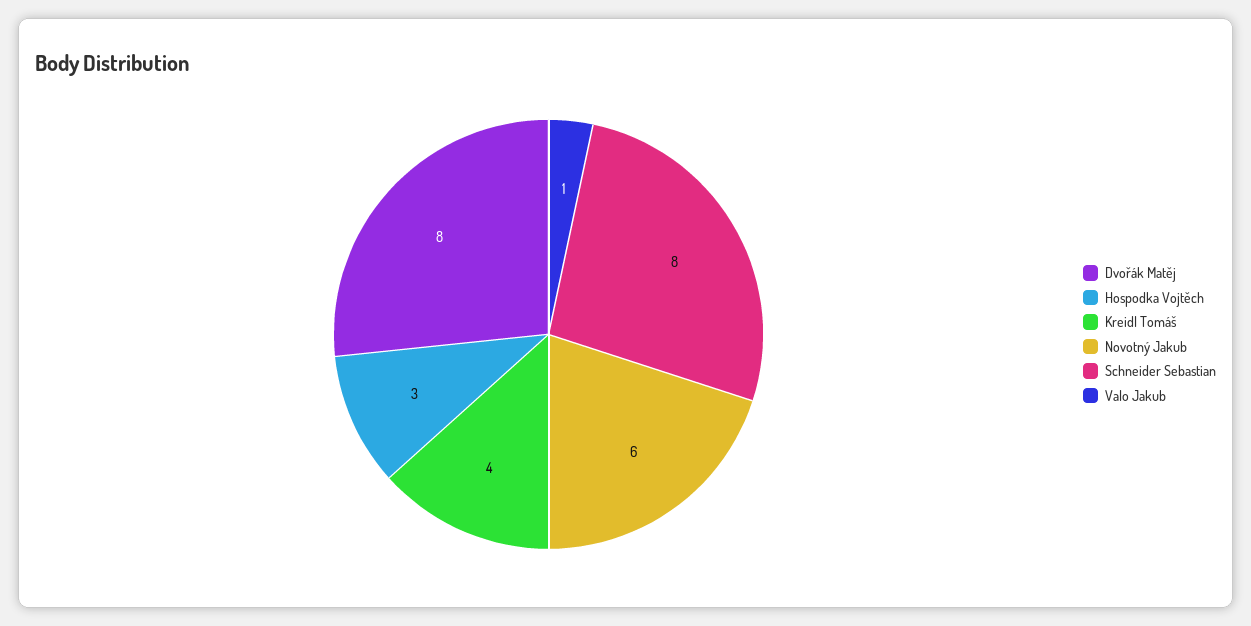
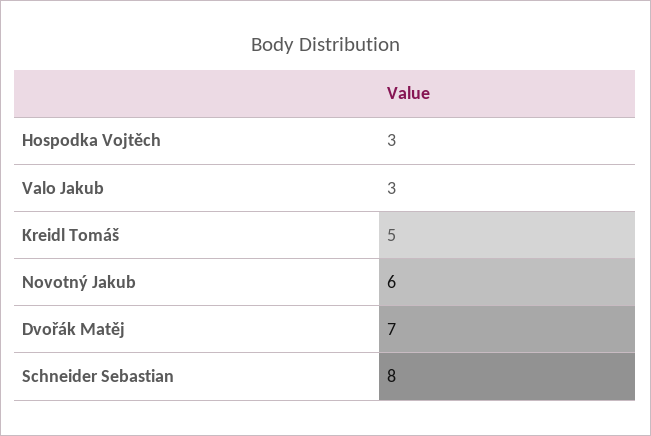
Dvořák Matěj: 8 -> 7
Kreidl Tomáš: 4 -> 5
Valo Jakub: 1 -> 3

